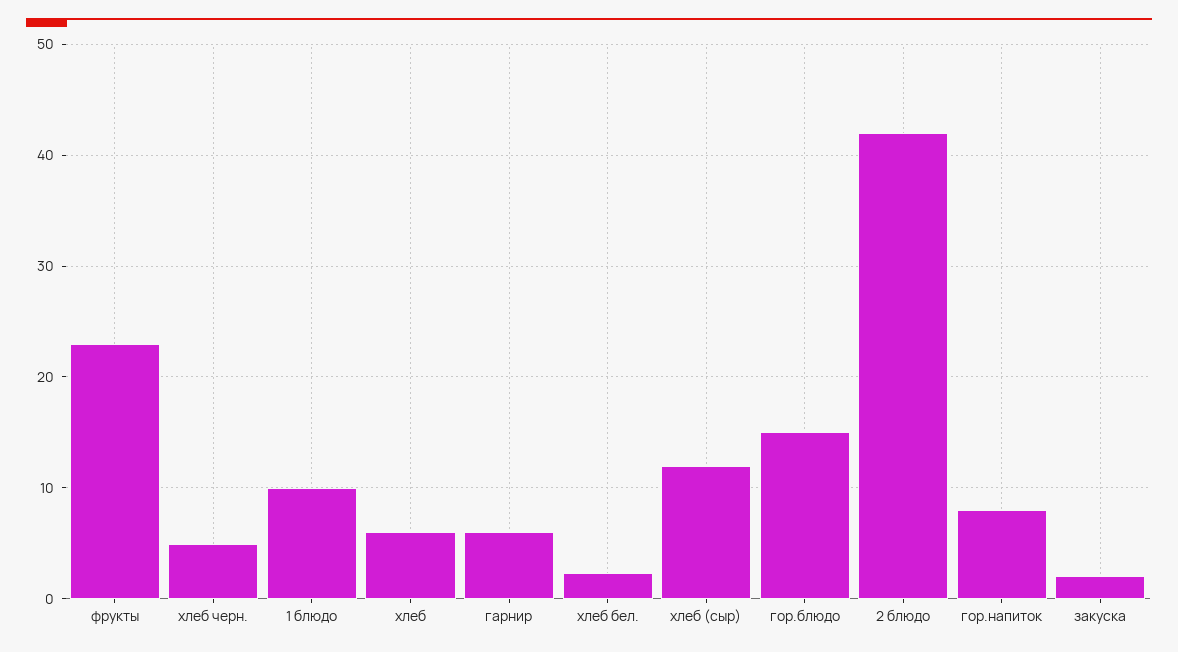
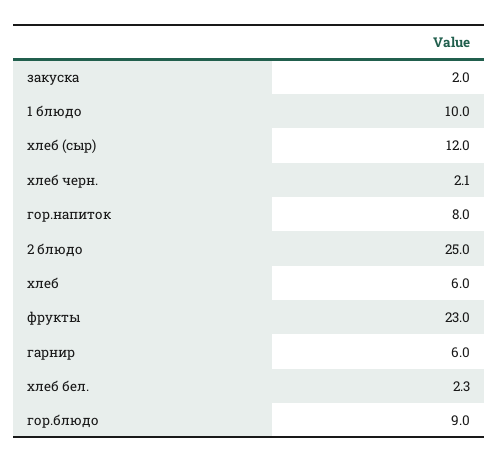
хлеб черн.: 5 -> 2.1
гор.блюдо: 15 -> 9
2 блюдо: 42 -> 25

